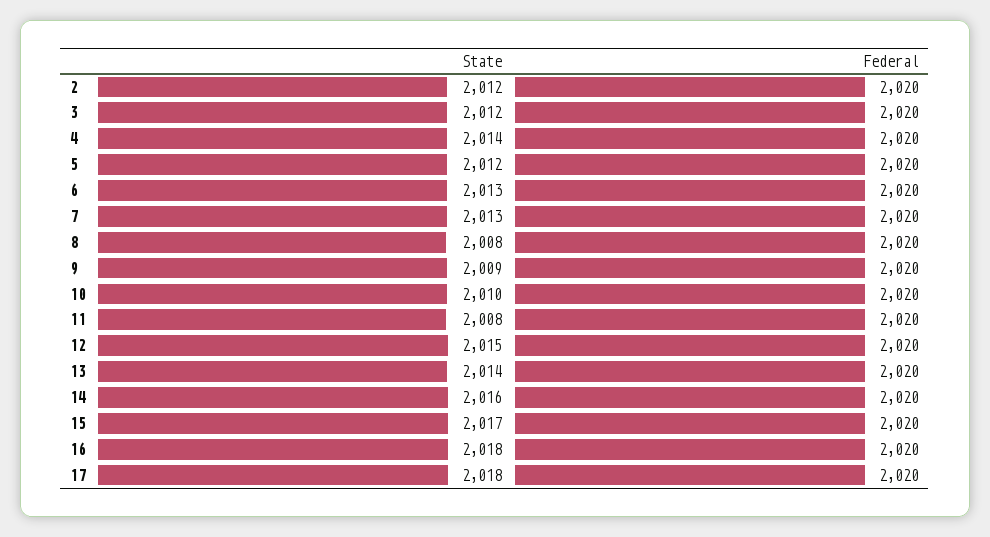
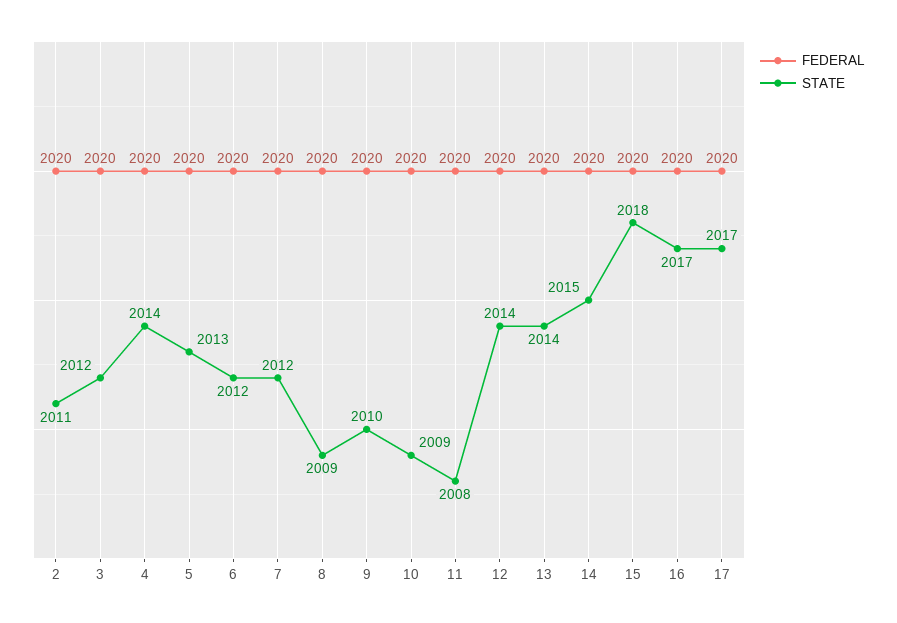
State, 2: 2012 -> 2011
State, 5: 2012 -> 2013
State, 6: 2013 -> 2012
State, 7: 2013 -> 2012
State, 8: 2008 -> 2009
State, 9: 2009 -> 2010
State, 10: 2010 -> 2009
State, 12: 2015 -> 2014
State, 14: 2016 -> 2015
State, 15: 2017 -> 2018
State, 16: 2018 -> 2017
State, 17: 2018 -> 2017

